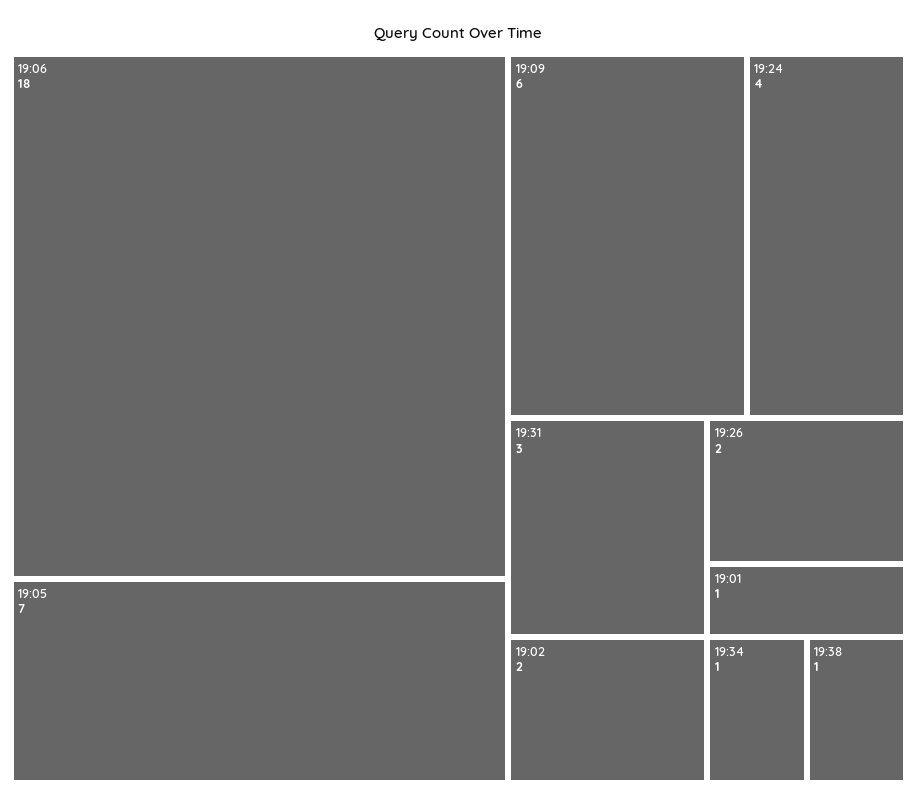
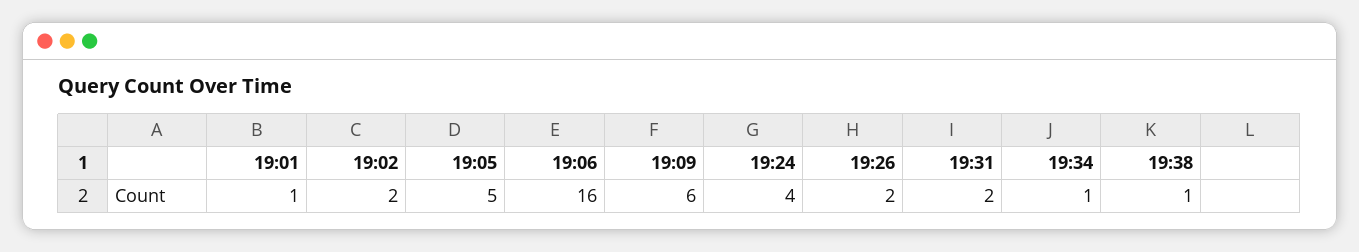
19:06: 18 -> 16
19:05: 7 -> 5
19:31: 3 -> 2

